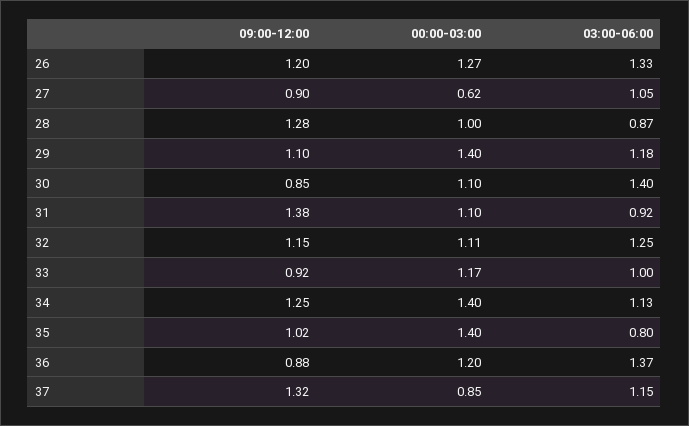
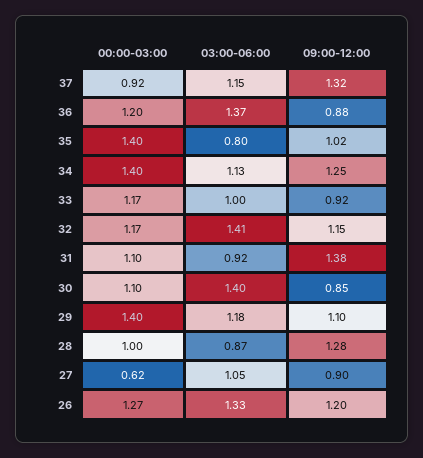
00:00-03:00, 32: 1.11 -> 1.17
03:00-06:00, 32: 1.25 -> 1.41
00:00-03:00, 37: 0.85 -> 0.92

